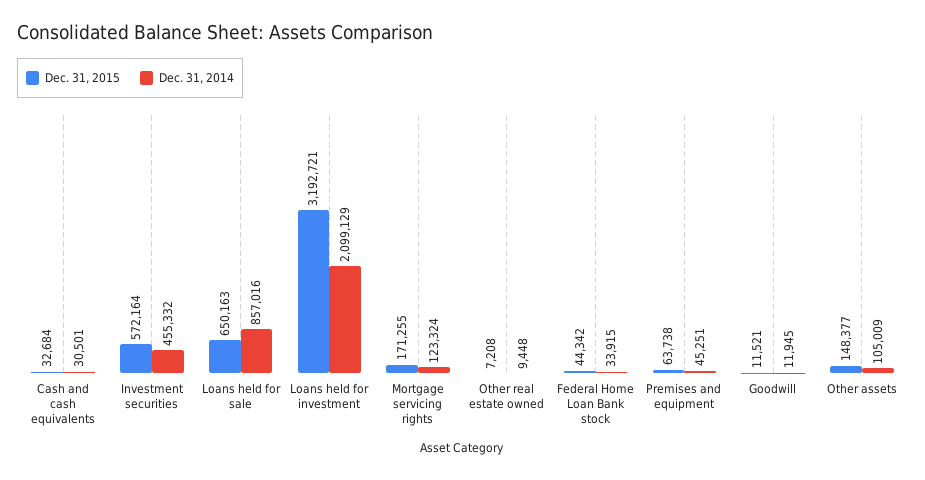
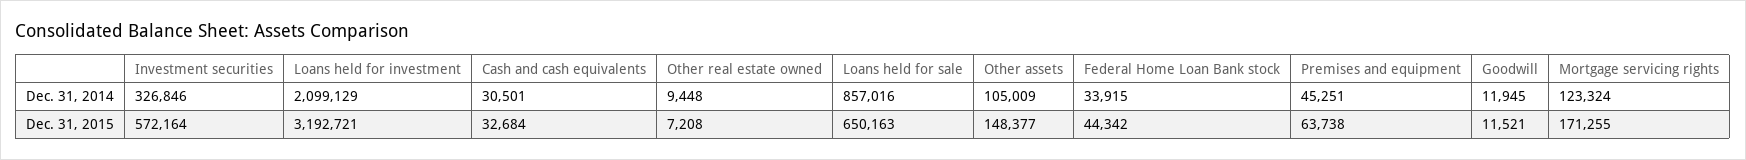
Dec. 31, 2014, Investment securities: 455332 -> 326846

